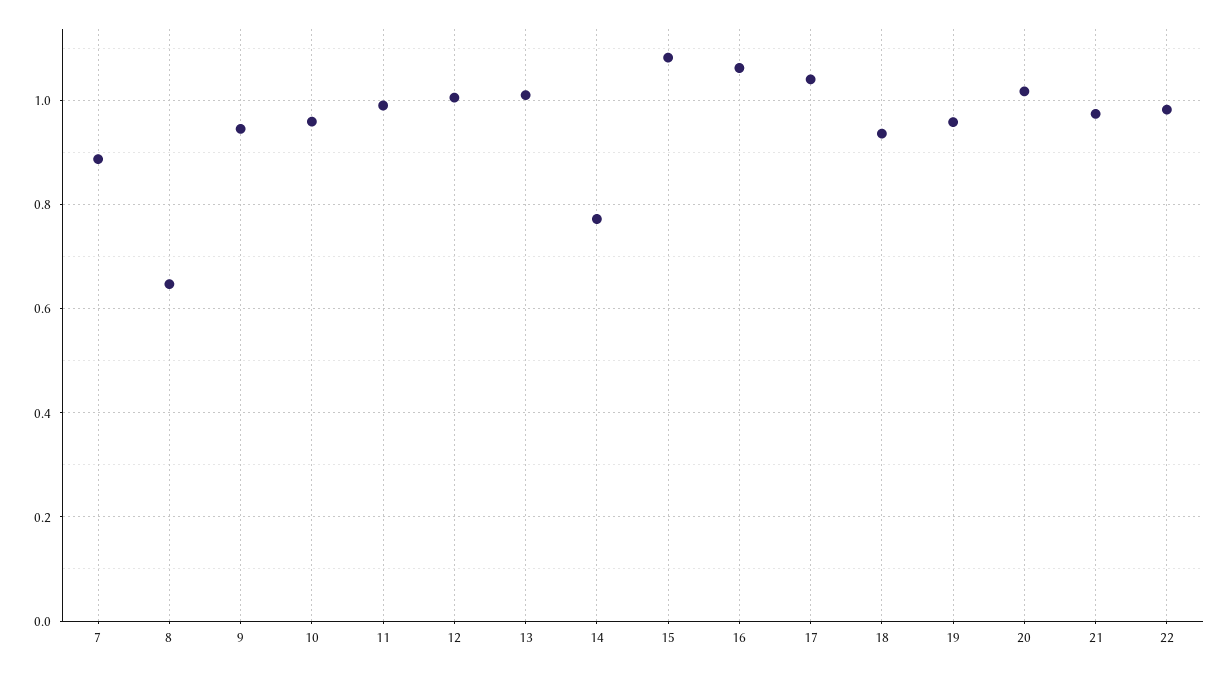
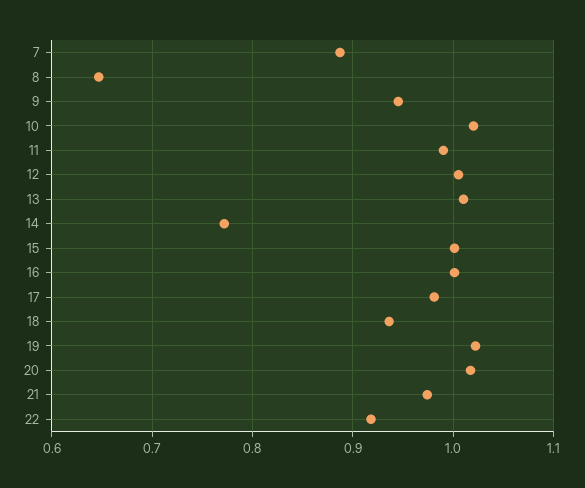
10: 0.96 -> 1.02
15: 1.08 -> 1
16: 1.06 -> 1
17: 1.04 -> 0.98
19: 0.96 -> 1.02
22: 0.98 -> 0.92

